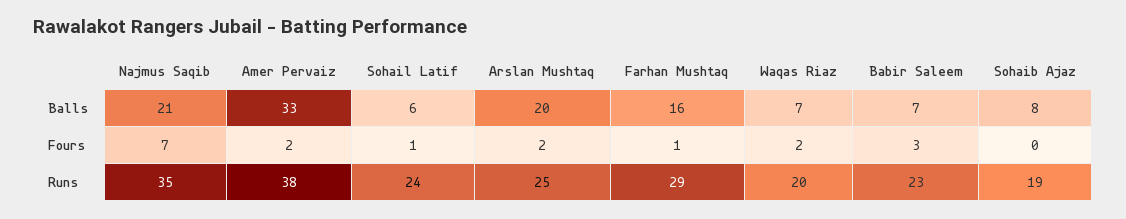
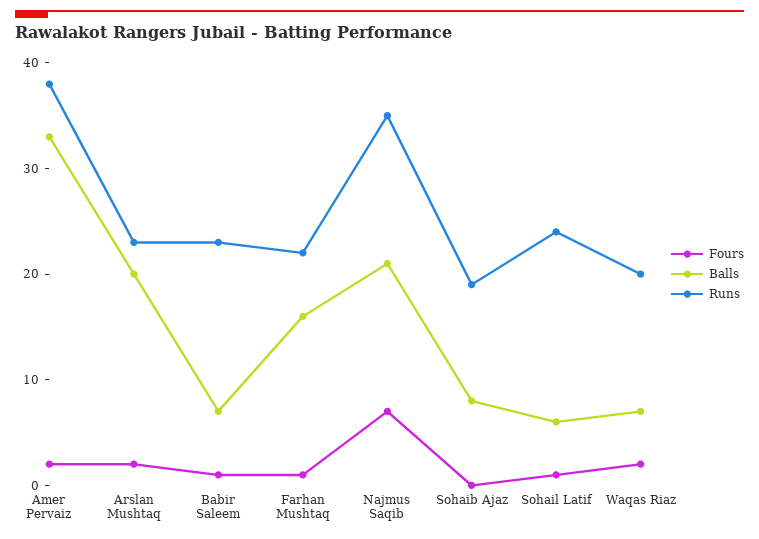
Fours, Babir Saleem: 3 -> 1
Runs, Arslan Mushtaq: 25 -> 23
Runs, Farhan Mushtaq: 29 -> 22

